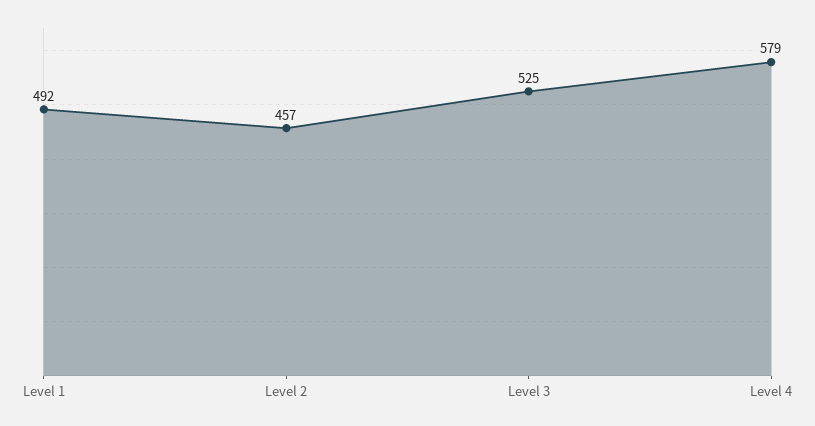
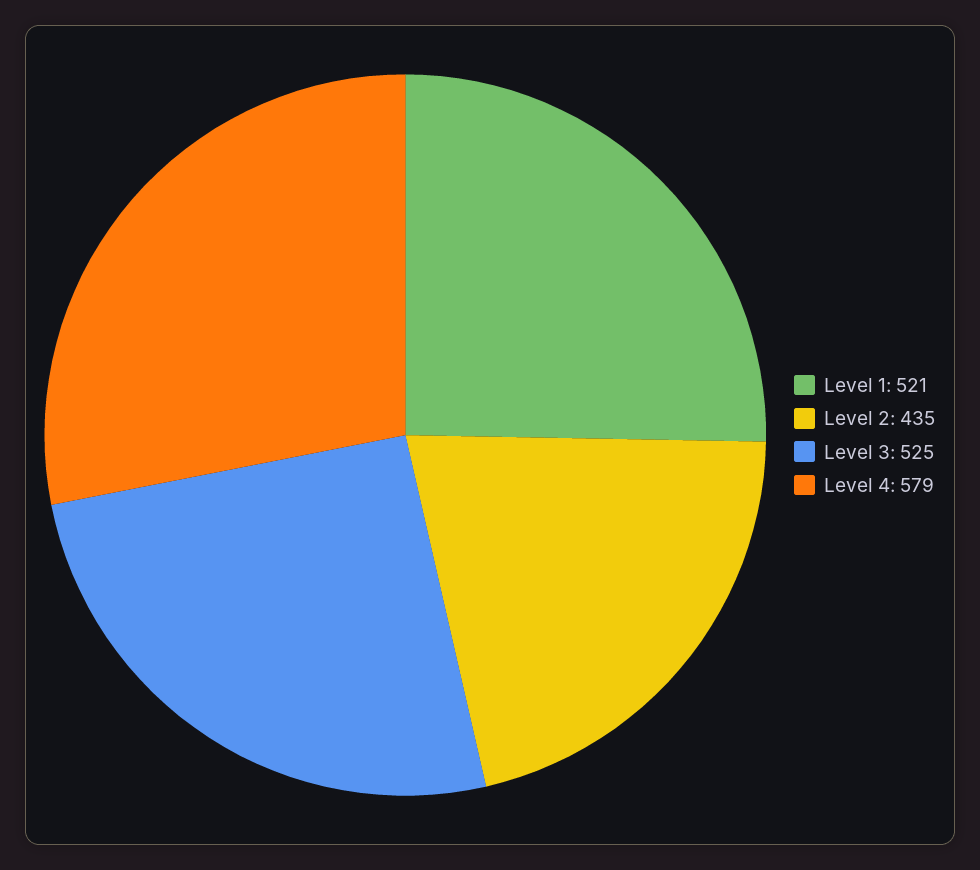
Level 1: 492 -> 521
Level 2: 457 -> 435

